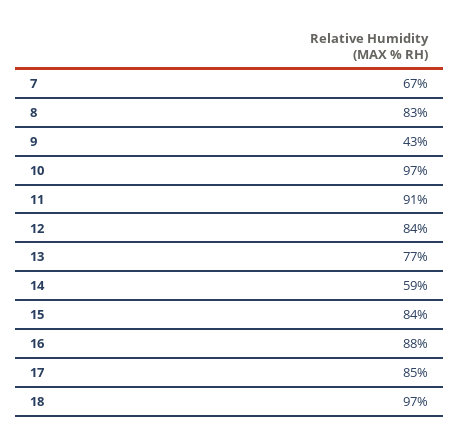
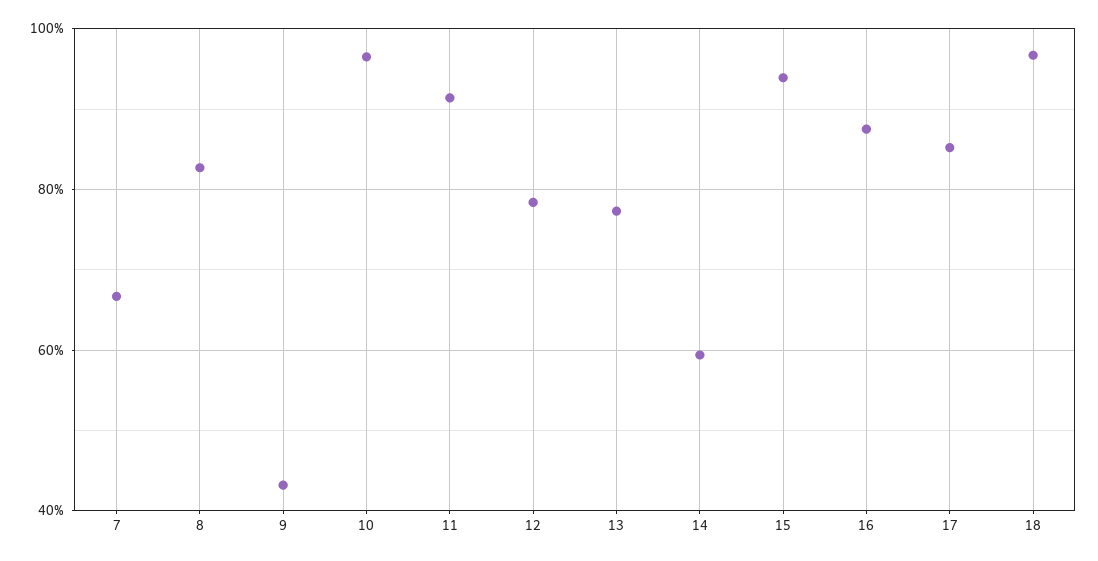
12: 84 -> 78
15: 84 -> 94

